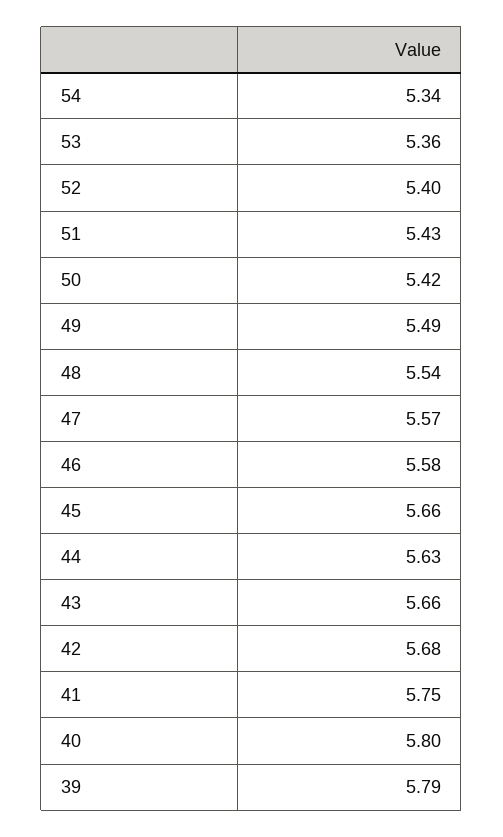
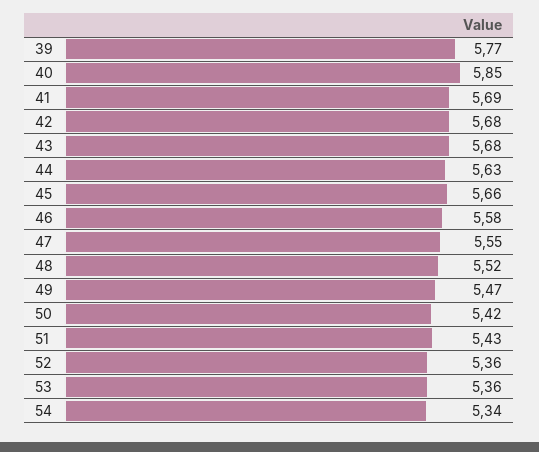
52: 5.4 -> 5.36
49: 5.49 -> 5.47
48: 5.54 -> 5.52
47: 5.57 -> 5.55
43: 5.66 -> 5.68
41: 5.75 -> 5.69
40: 5.8 -> 5.85
39: 5.79 -> 5.77

